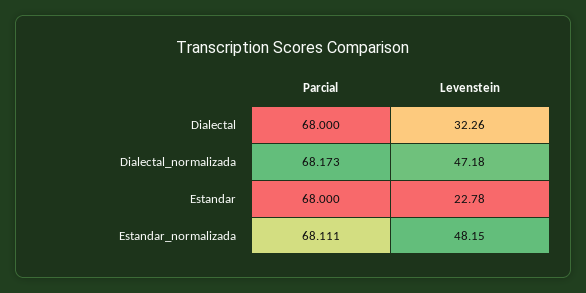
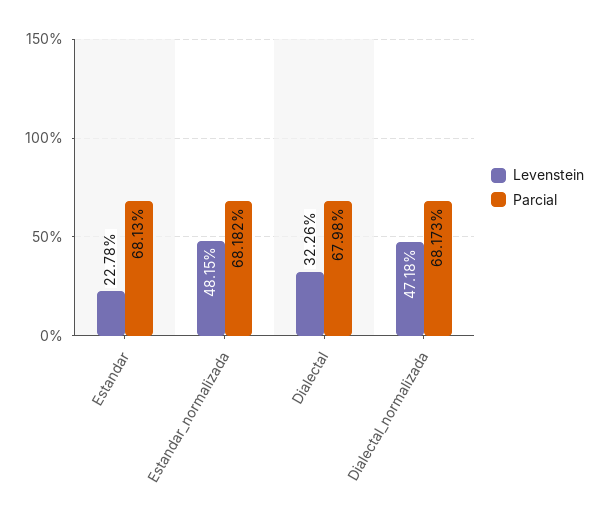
Parcial, Dialectal: 68 -> 67.98
Parcial, Estandar: 68 -> 68.13
Parcial, Estandar_normalizada: 68.111 -> 68.182

